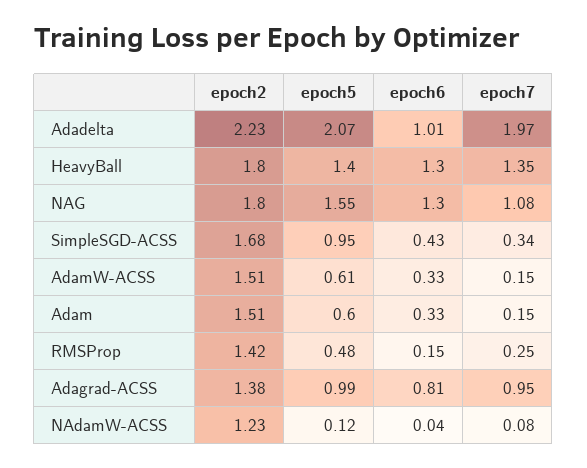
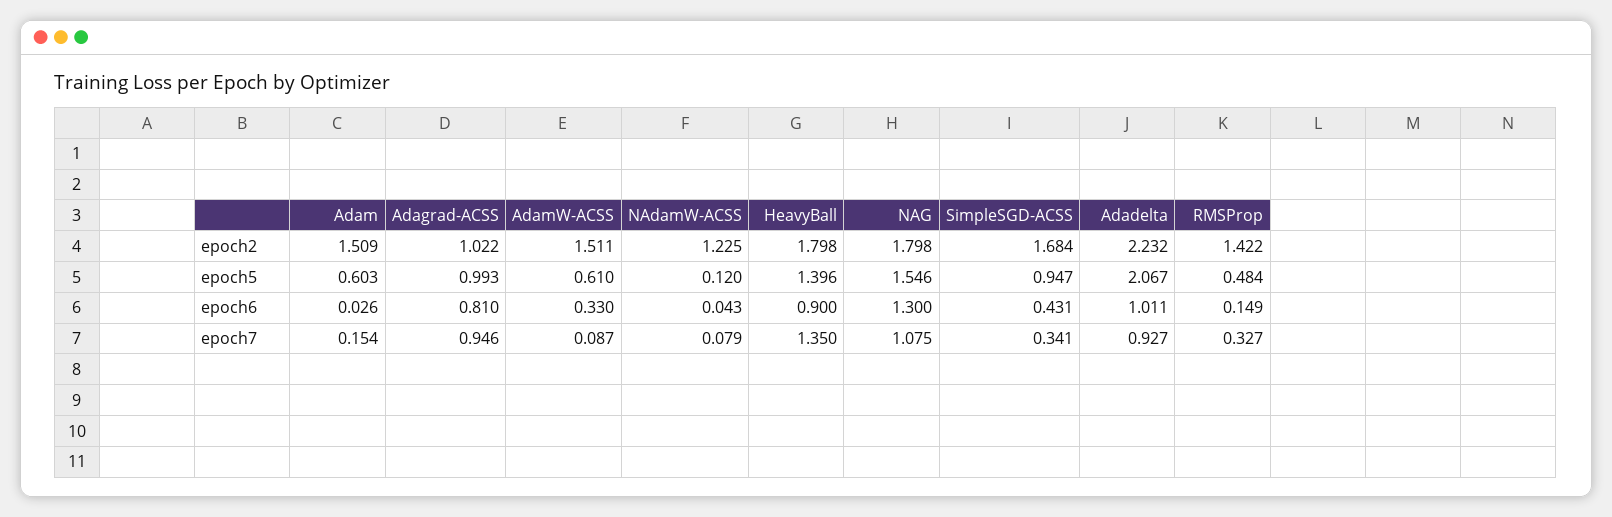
epoch7, Adadelta: 1.97 -> 0.927
epoch6, HeavyBall: 1.3 -> 0.9
epoch7, AdamW-ACSS: 0.15 -> 0.087
epoch6, Adam: 0.33 -> 0.026
epoch7, RMSProp: 0.25 -> 0.327
epoch2, Adagrad-ACSS: 1.38 -> 1.022

